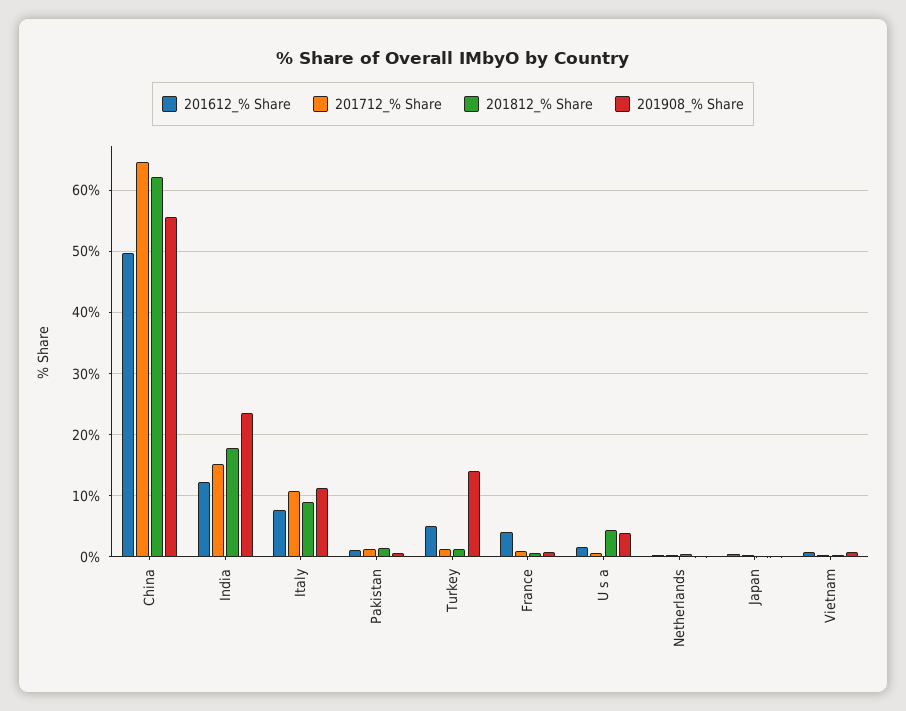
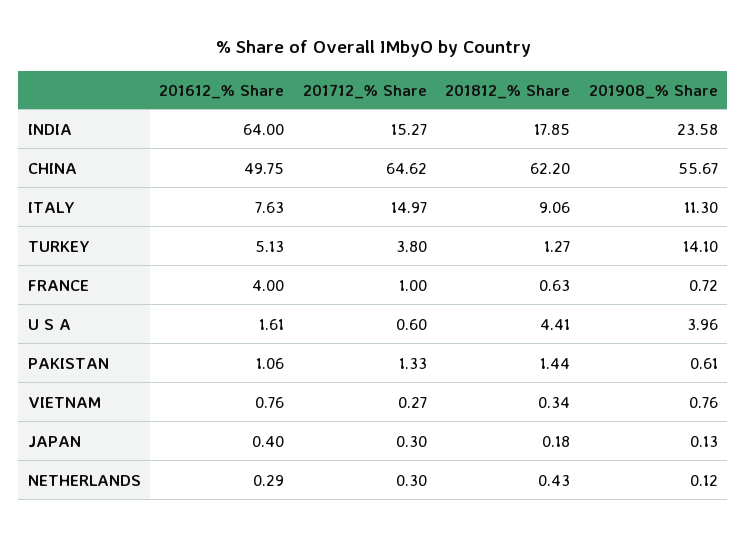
201612_% Share, India: 12 -> 64
201712_% Share, Italy: 11 -> 14.97
201712_% Share, Turkey: 1 -> 3.8

